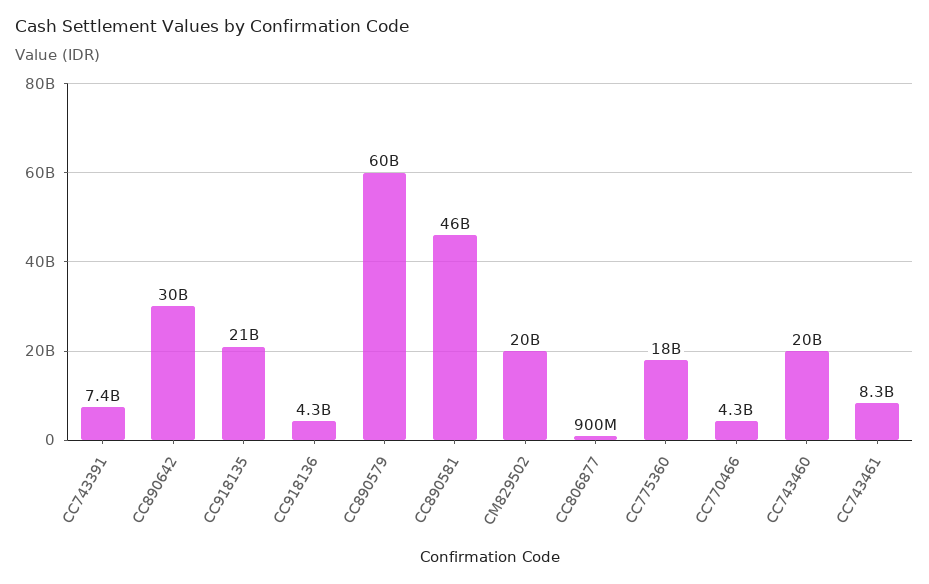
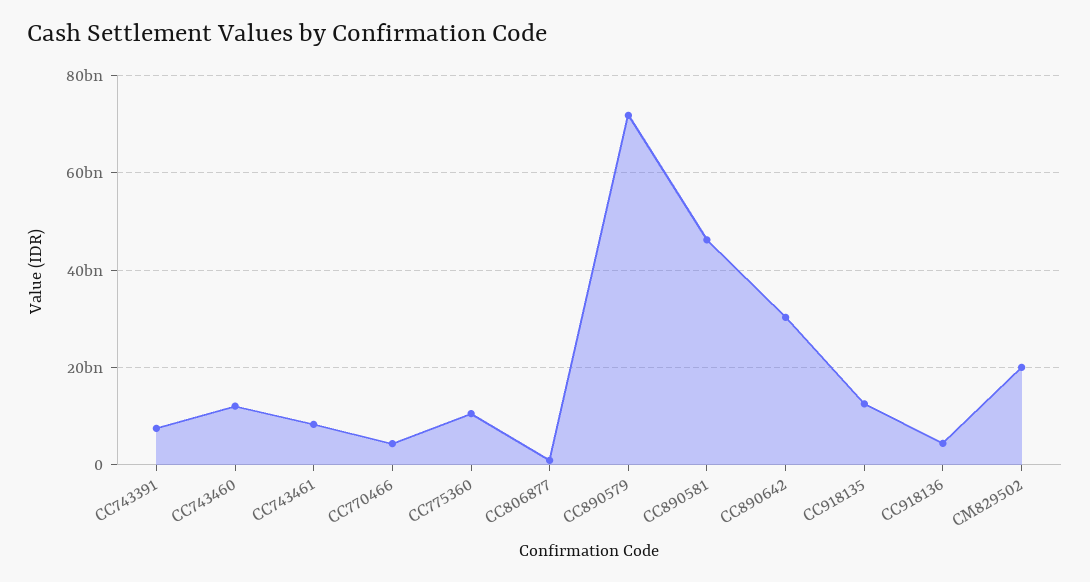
CC918135: 21000000000 -> 12000000000
CC890579: 60000000000 -> 72000000000
CC775360: 18000000000 -> 10000000000
CC743460: 20000000000 -> 12000000000

